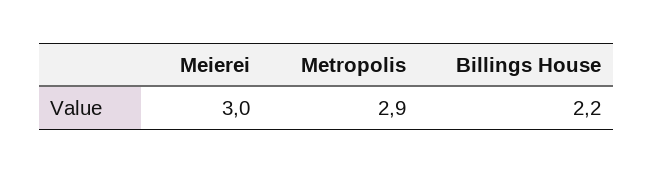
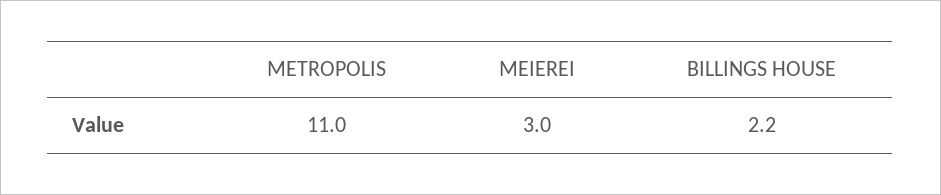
Metropolis: 2.9 -> 11

